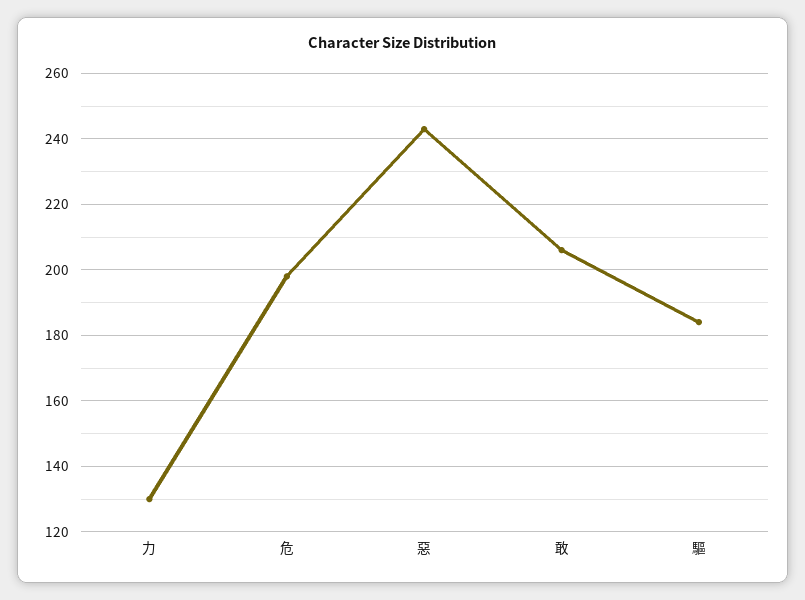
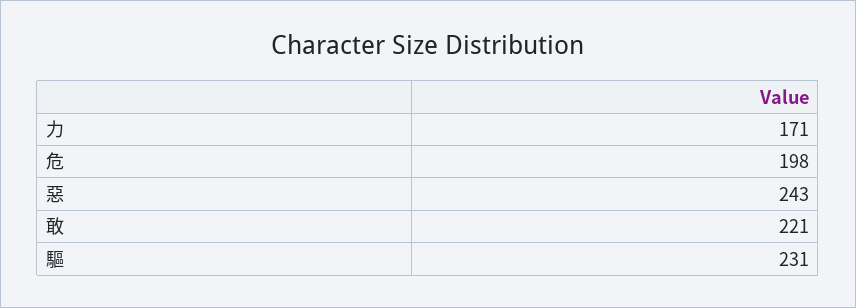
力: 130 -> 171
敢: 205 -> 221
驅: 185 -> 231

